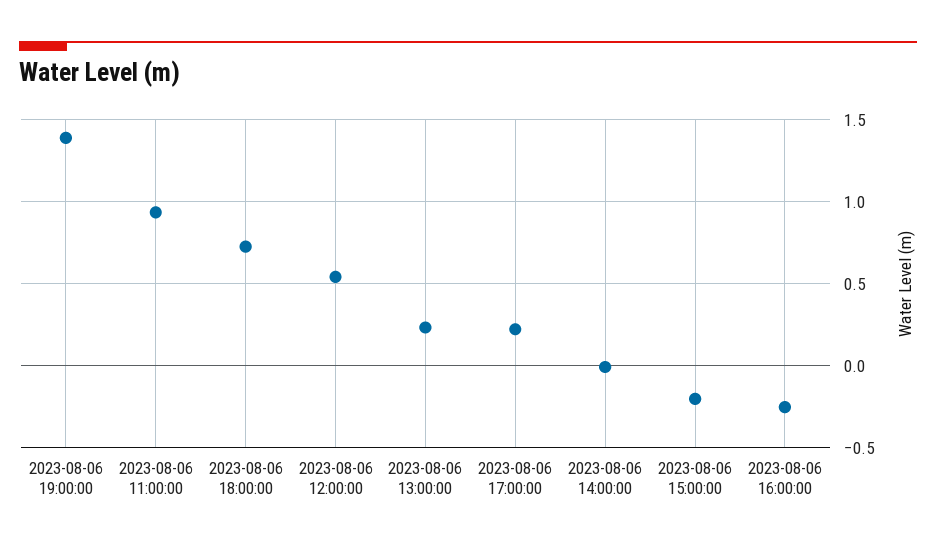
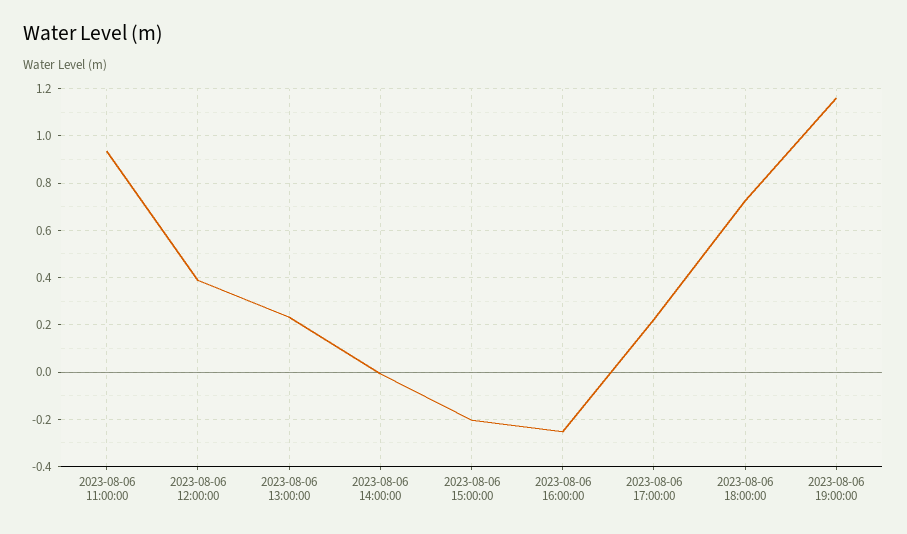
2023-08-06 19:00:00: 1.4 -> 1.15
2023-08-06 12:00:00: 0.55 -> 0.4

